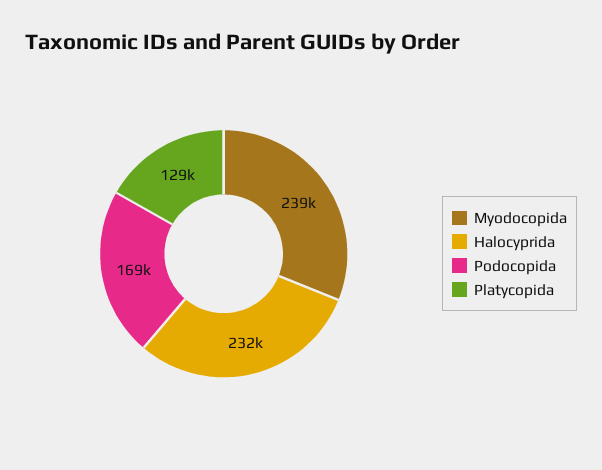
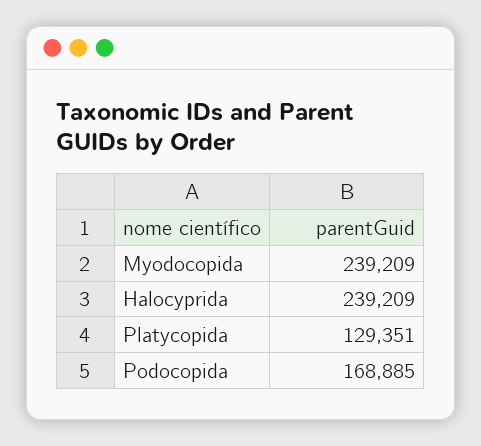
Halocyprida: 232000 -> 239209

